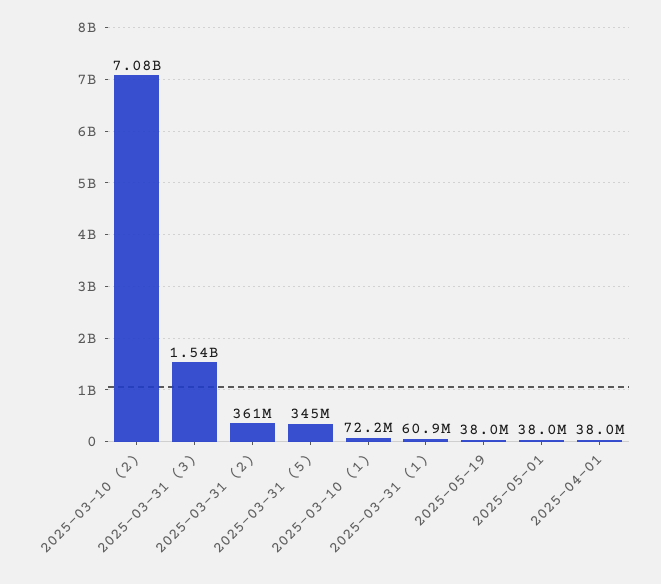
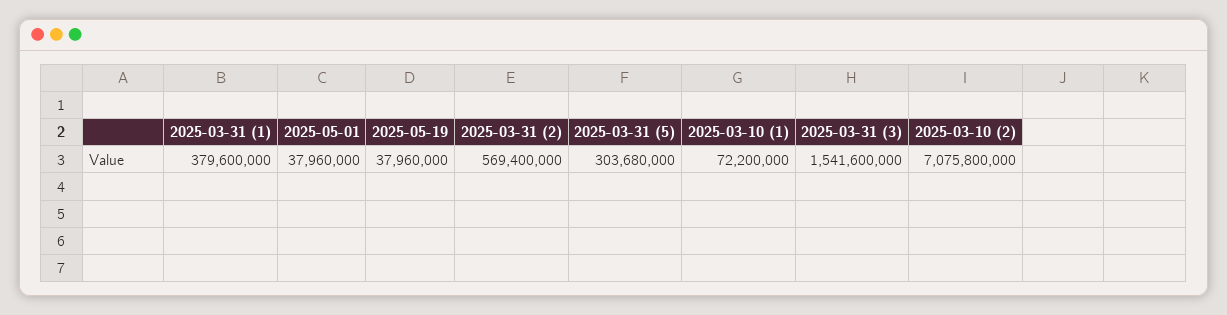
2025-03-31 (2): 361000000 -> 569400000
2025-03-31 (5): 345000000 -> 303680000
2025-03-31 (1): 60900000 -> 379600000
2025-04-01: 38000000 -> none

